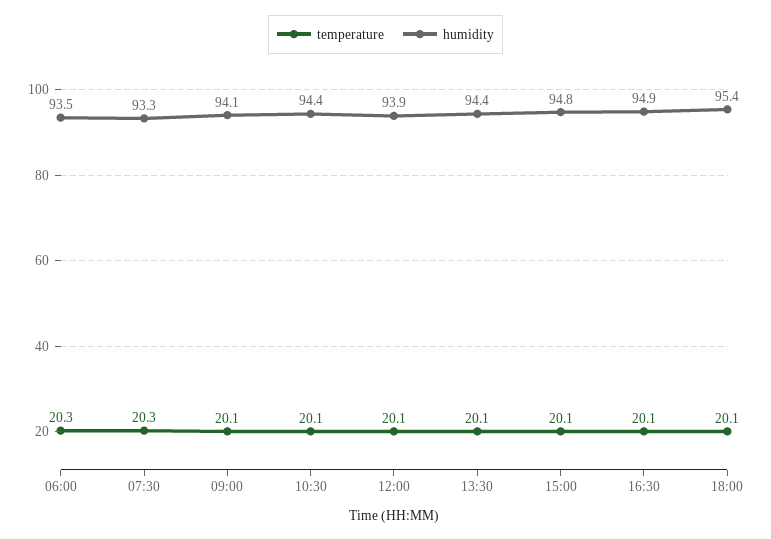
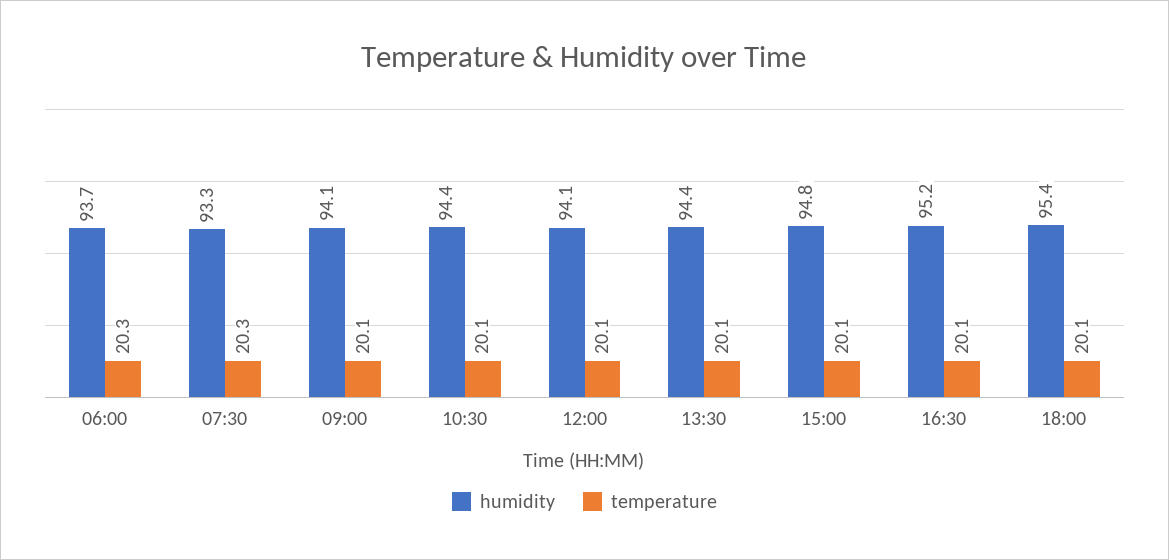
humidity, 06:00: 93.5 -> 93.7
humidity, 12:00: 93.9 -> 94.1
humidity, 16:30: 94.9 -> 95.2

